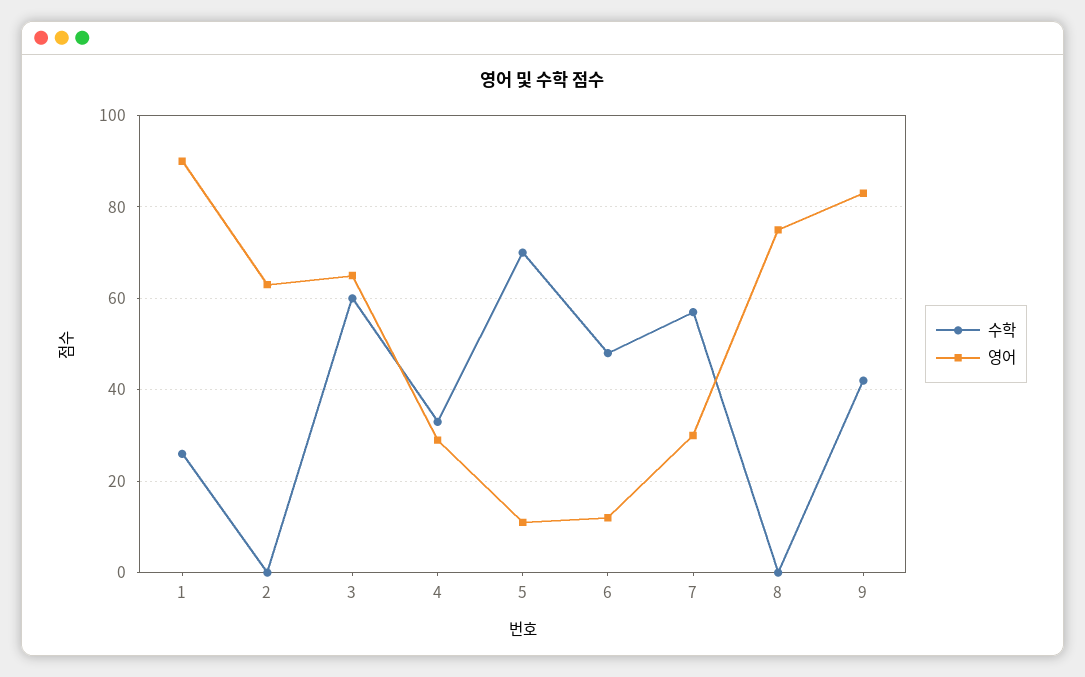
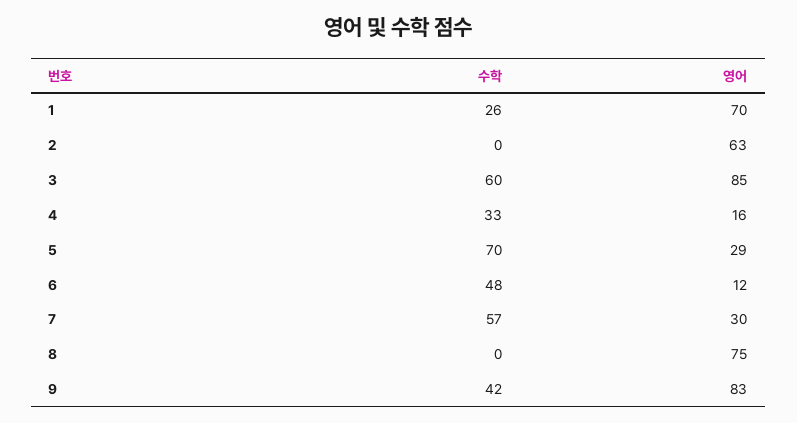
영어, 1: 90 -> 70
영어, 3: 65 -> 85
영어, 4: 30 -> 16
영어, 5: 10 -> 29

